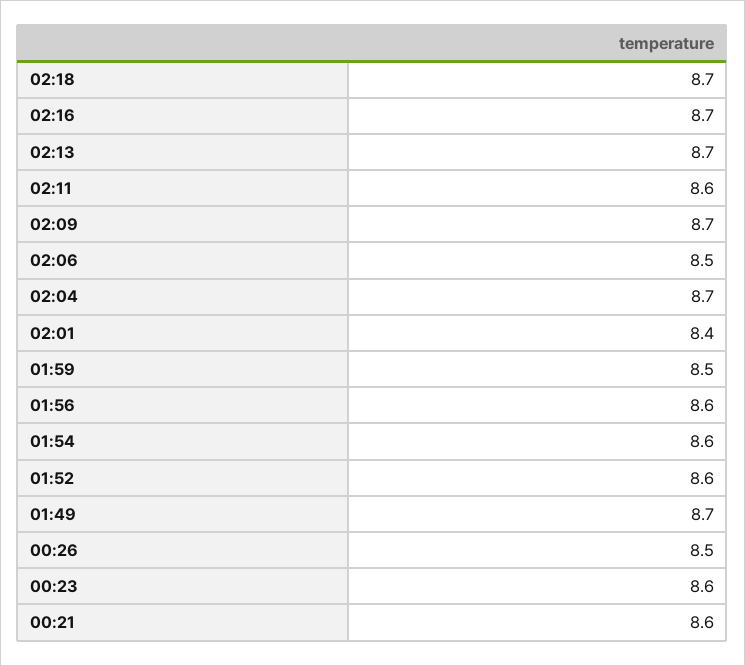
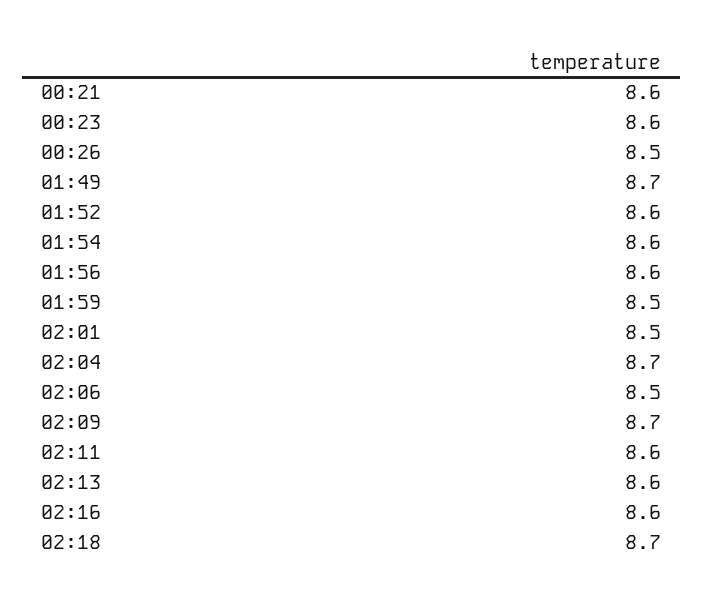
02:16: 8.7 -> 8.6
02:13: 8.7 -> 8.6
02:01: 8.4 -> 8.5

